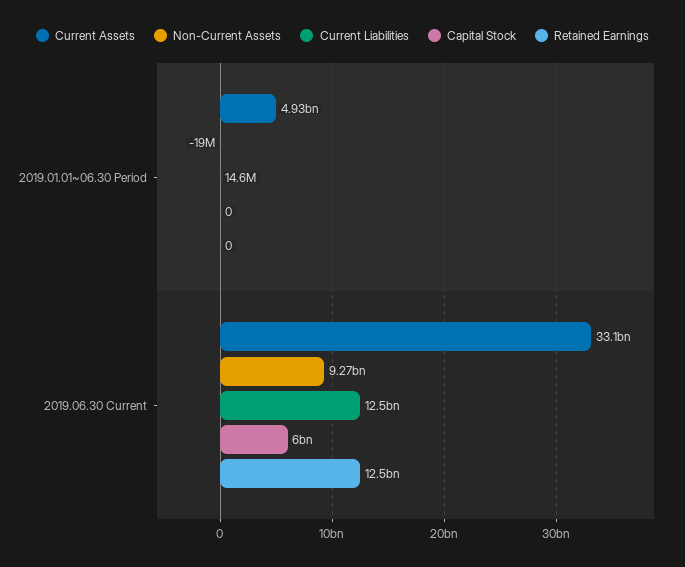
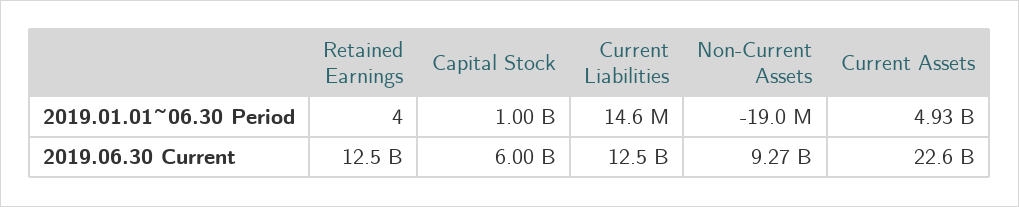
Capital Stock, 2019.01.01~06.30 Period: 0 -> 1000000000
Retained Earnings, 2019.01.01~06.30 Period: 0 -> 4
Current Assets, 2019.06.30 Current: 33100000000 -> 22600000000

